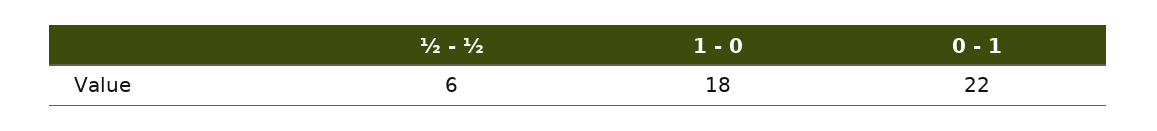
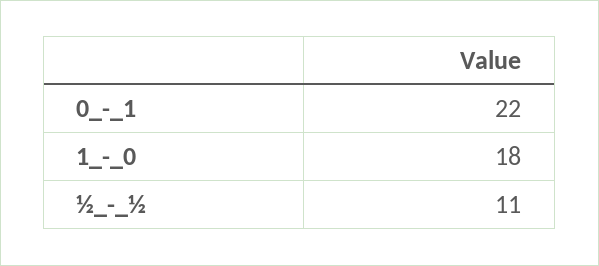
½ - ½: 6 -> 11

